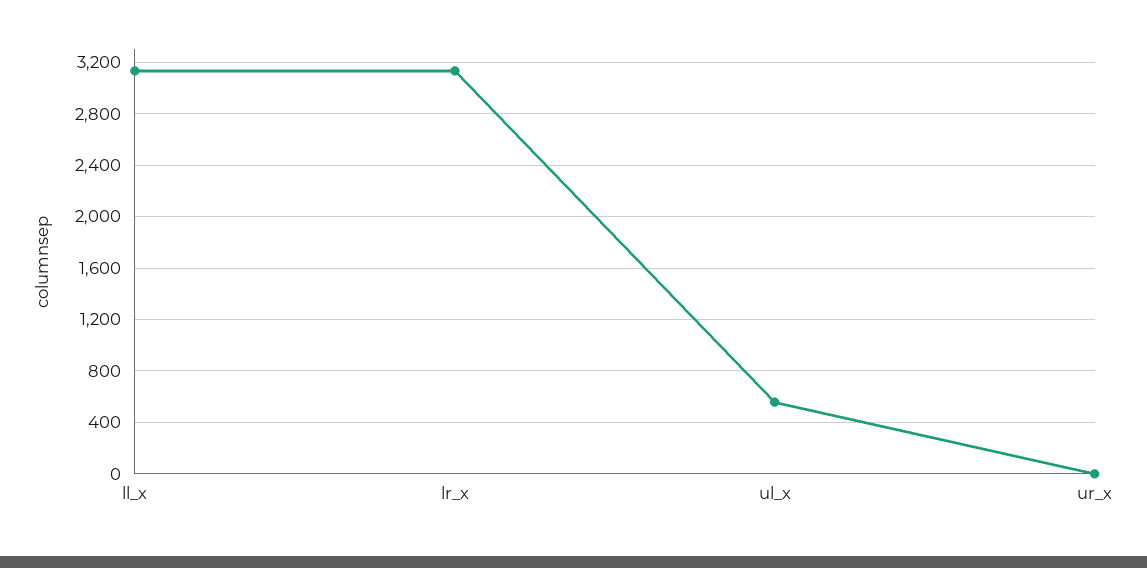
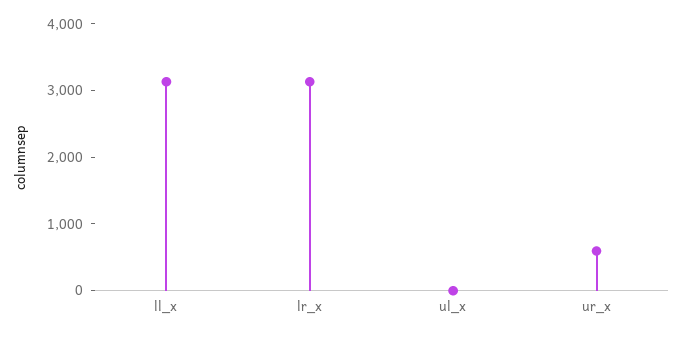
ul_x: 550 -> 0
ur_x: 0 -> 600

